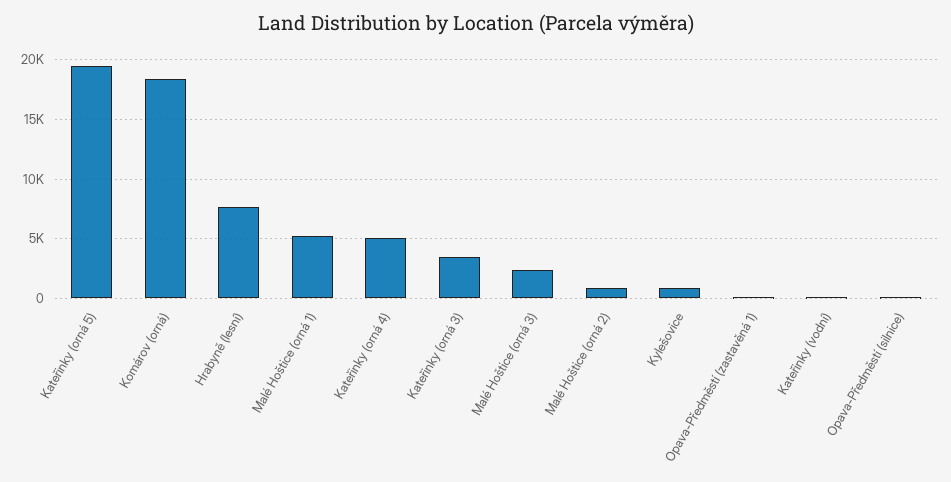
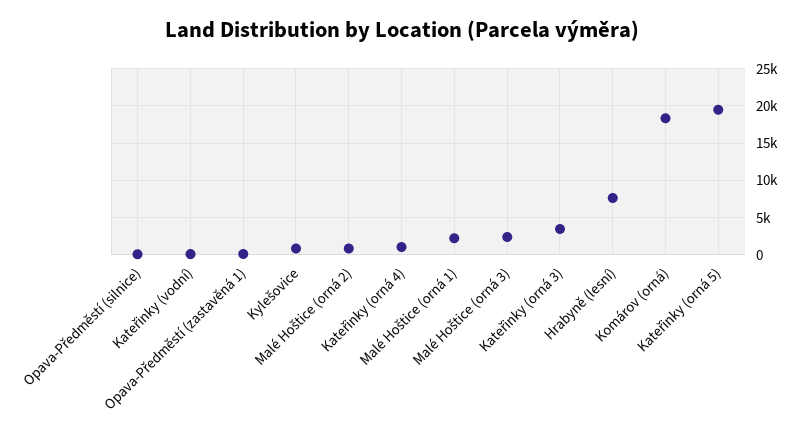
Malé Hoštice (orná 1): 5000 -> 2000
Kateřinky (orná 4): 5000 -> 1000

